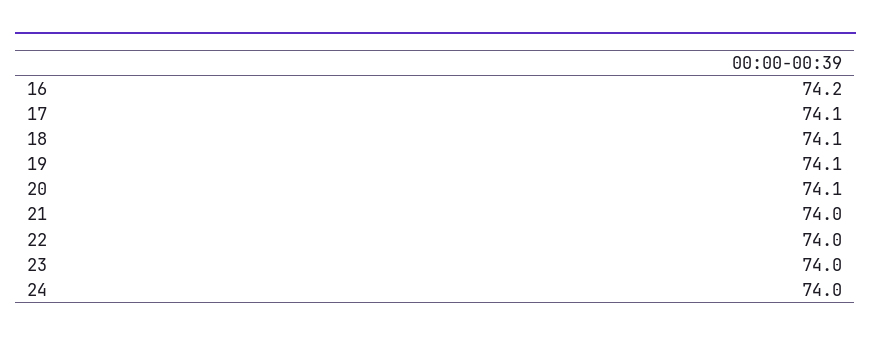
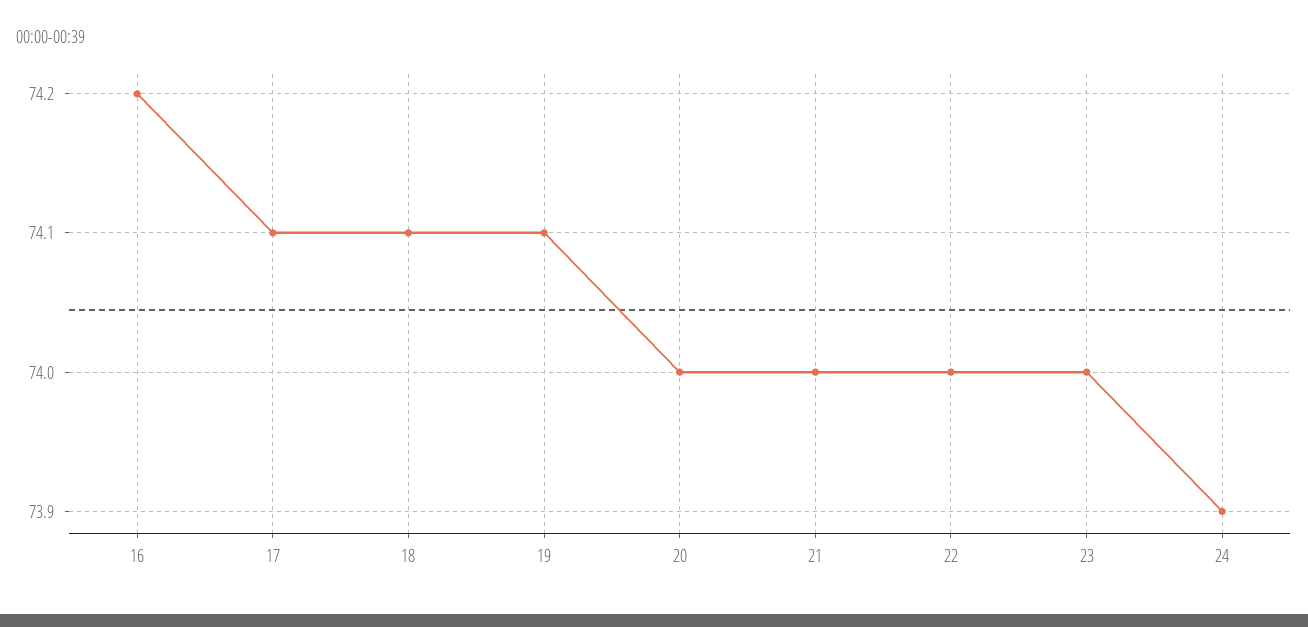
20: 74.1 -> 74
24: 74 -> 73.9

